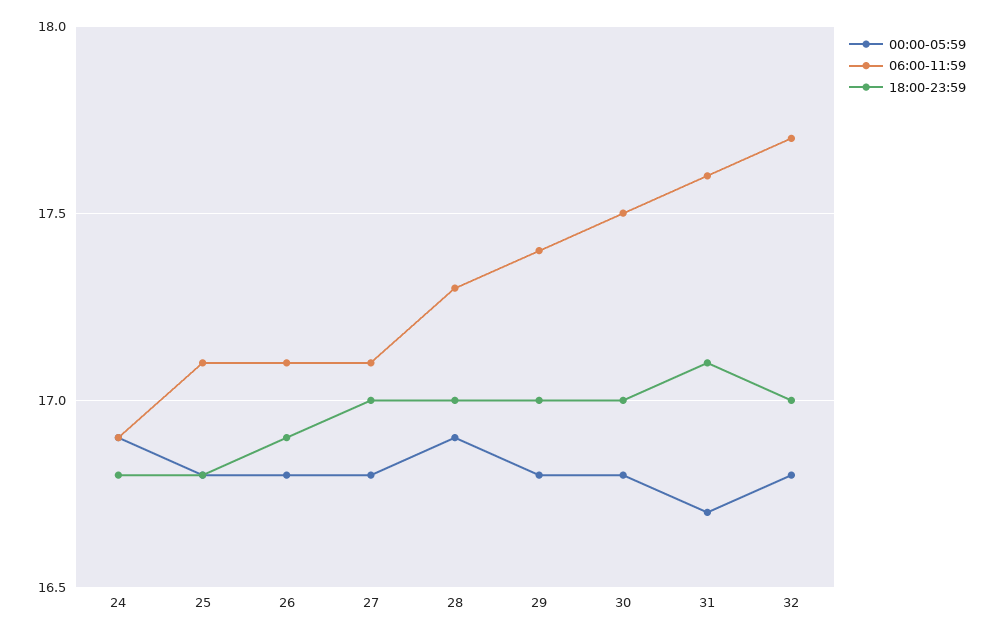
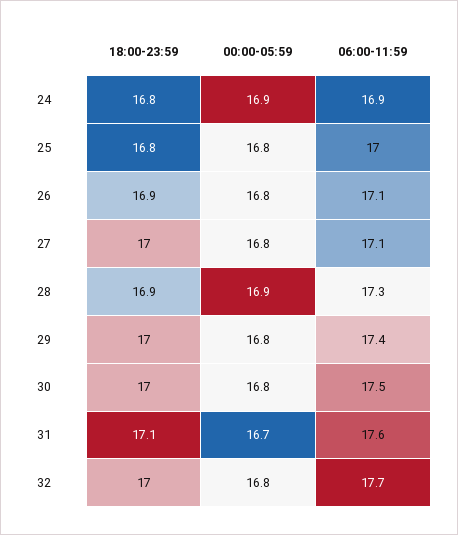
06:00-11:59, 25: 17.1 -> 17
18:00-23:59, 28: 17 -> 16.9

